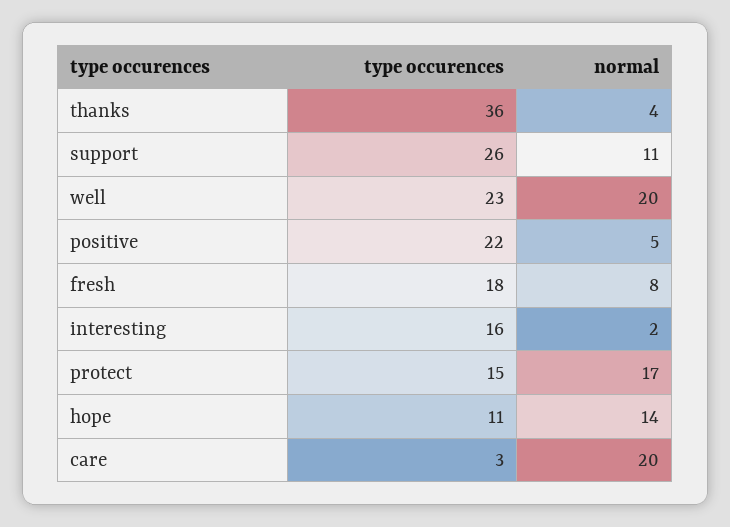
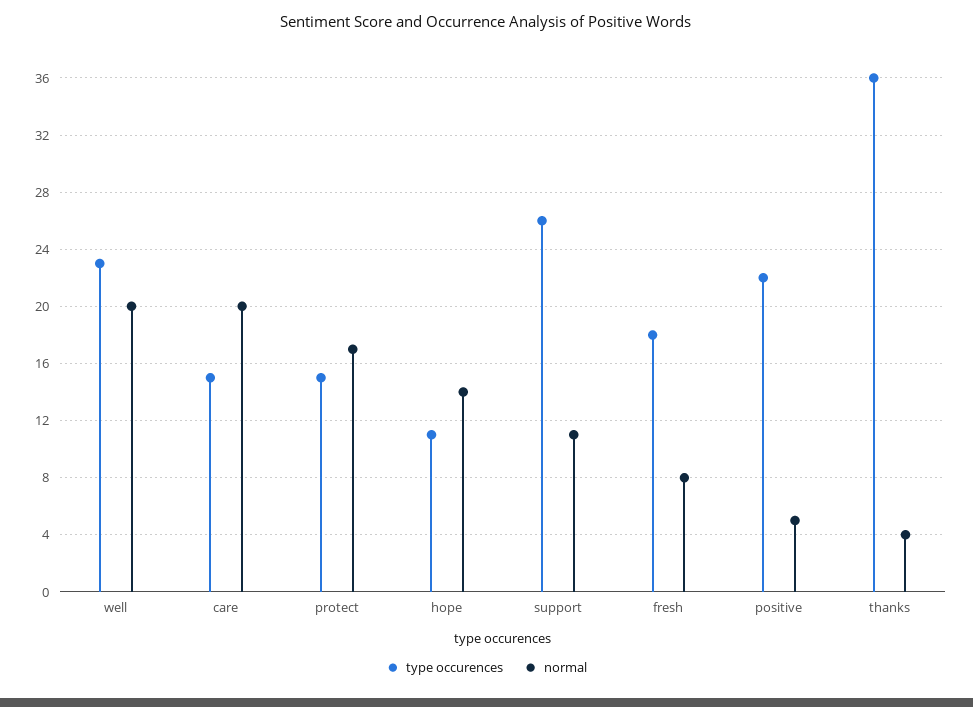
type occurences, interesting: 16 -> none
normal, interesting: 2 -> none
type occurences, care: 3 -> 15

